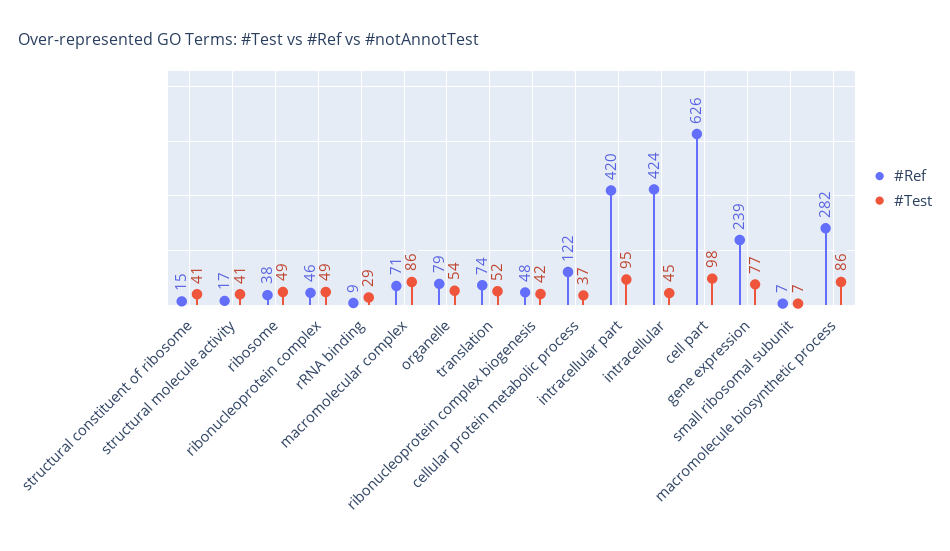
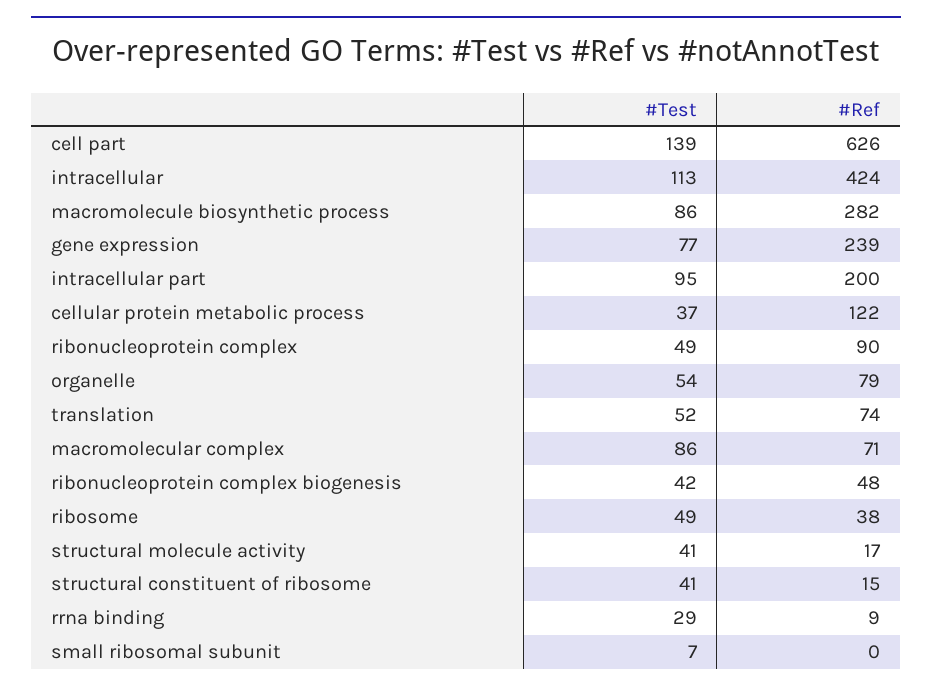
#Ref, ribonucleoprotein complex: 46 -> 90
#Ref, intracellular part: 420 -> 200
#Test, intracellular: 45 -> 113
#Test, cell part: 98 -> 139
#Ref, small ribosomal subunit: 7 -> 0

